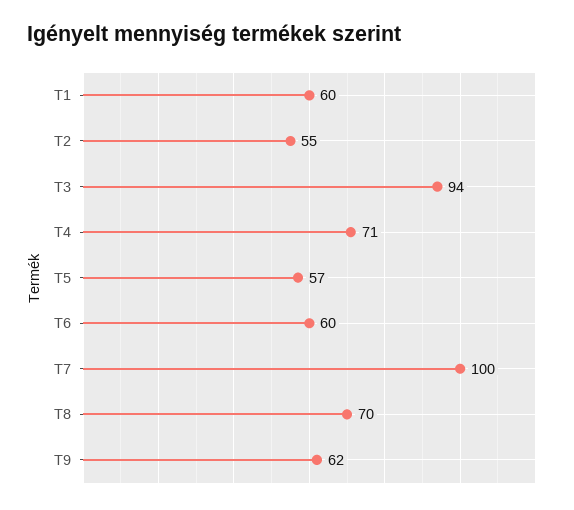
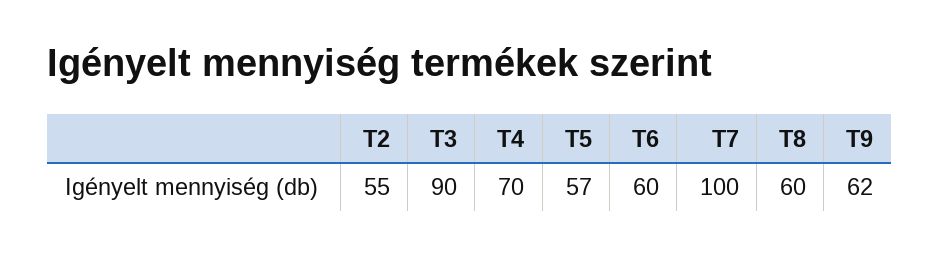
T1: 60 -> none
T3: 94 -> 90
T4: 71 -> 70
T8: 70 -> 60

